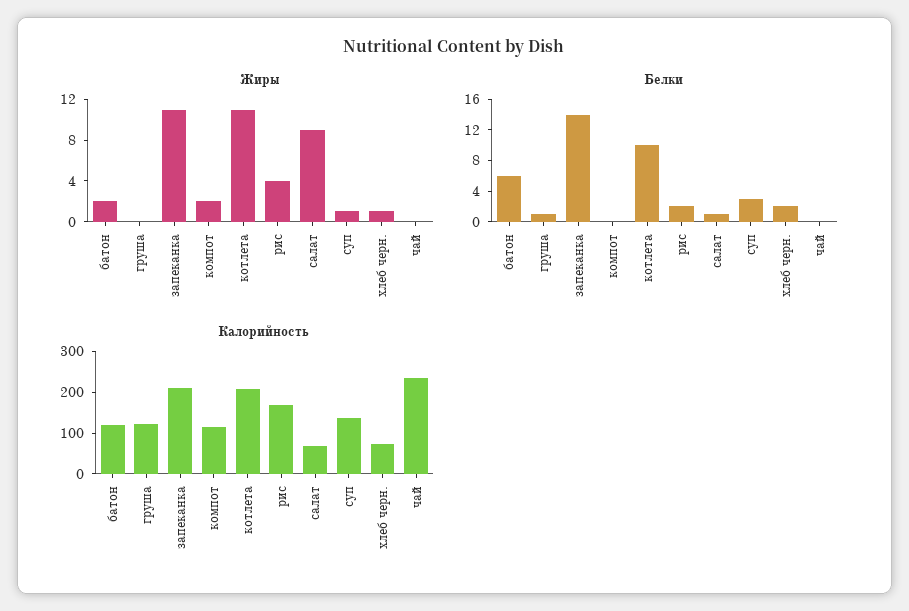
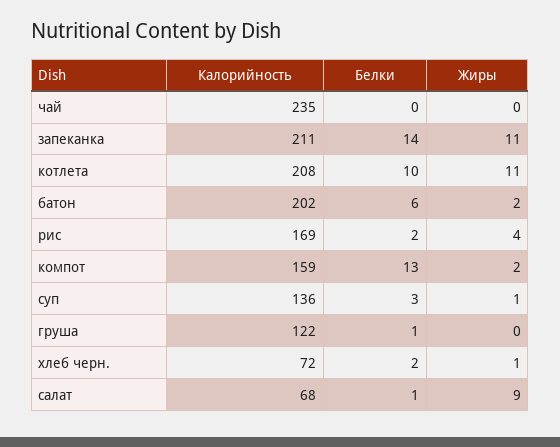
Белки, компот: 0 -> 13
Калорийность, батон: 120 -> 202
Калорийность, компот: 120 -> 159

